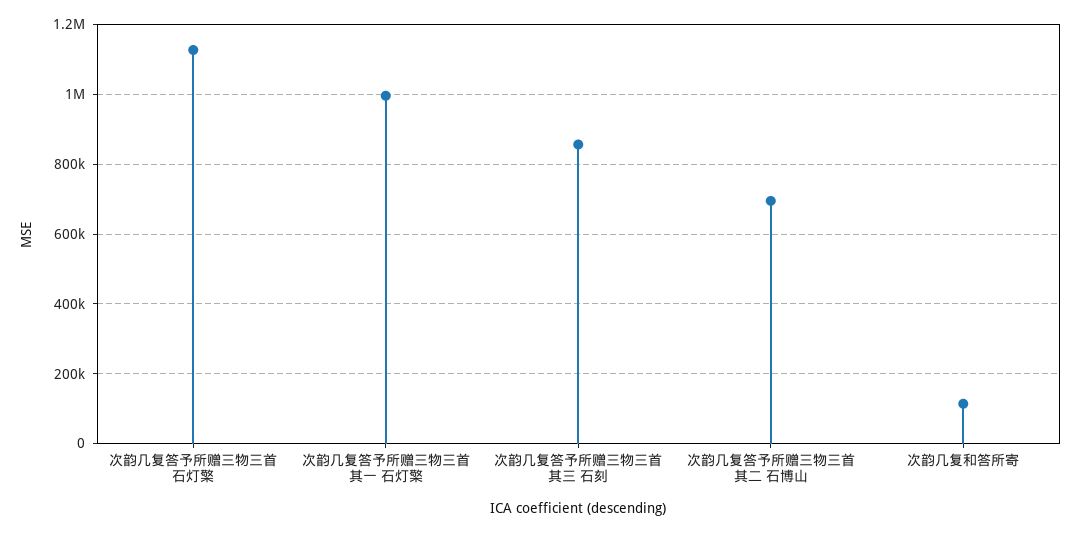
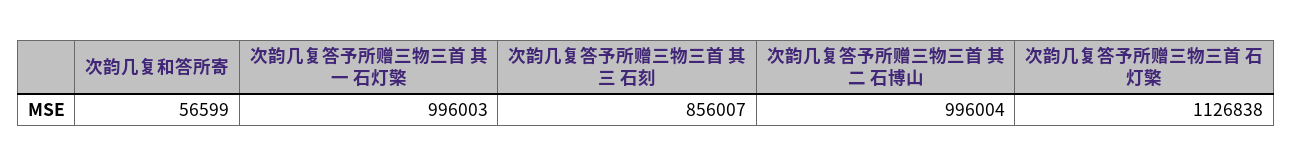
次韵几复答予所赠三物三首 其二 石博山: 700000 -> 996004
次韵几复和答所寄: 120000 -> 56599

